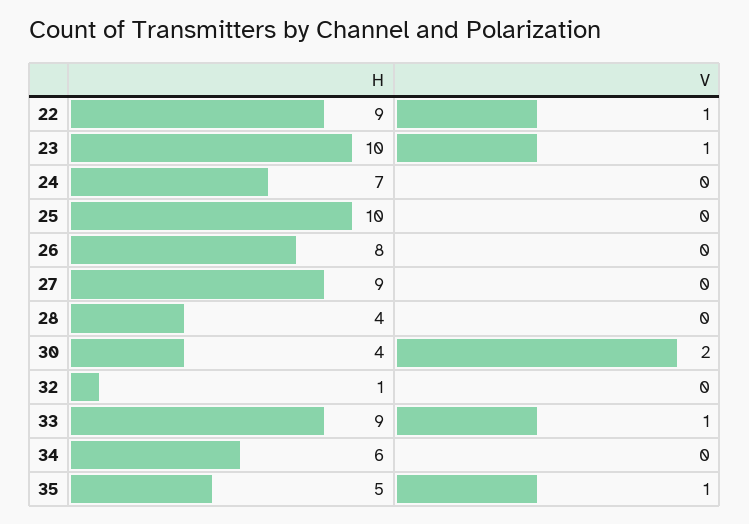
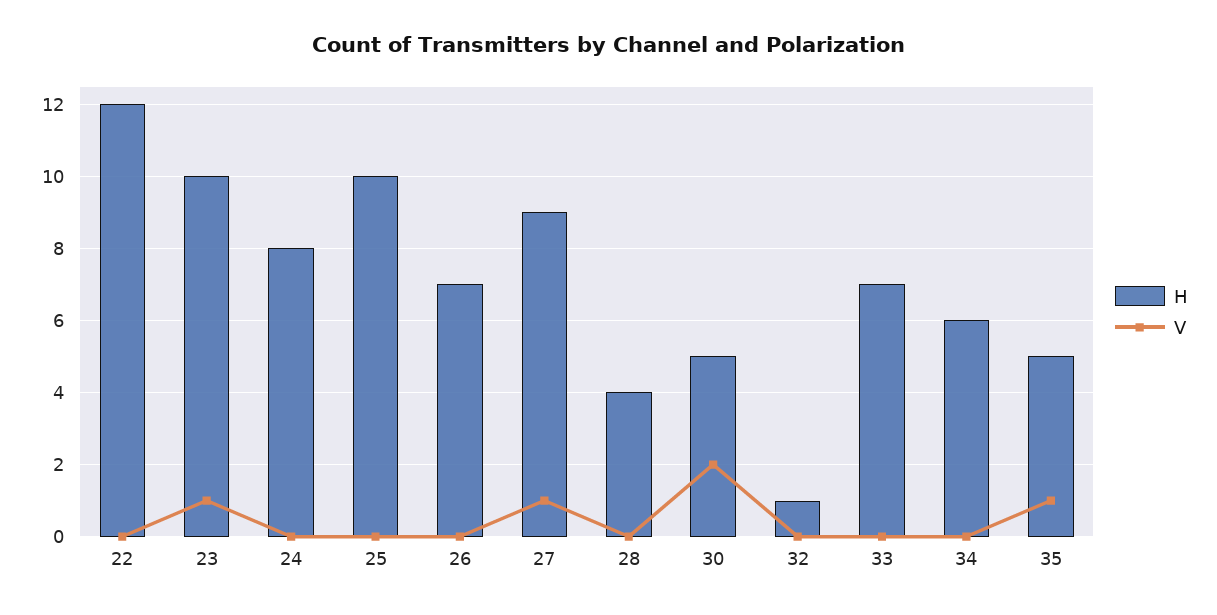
H, 22: 9 -> 12
V, 22: 1 -> 0
H, 24: 7 -> 8
H, 26: 8 -> 7
V, 27: 0 -> 1
H, 30: 4 -> 5
H, 33: 9 -> 7
V, 33: 1 -> 0

